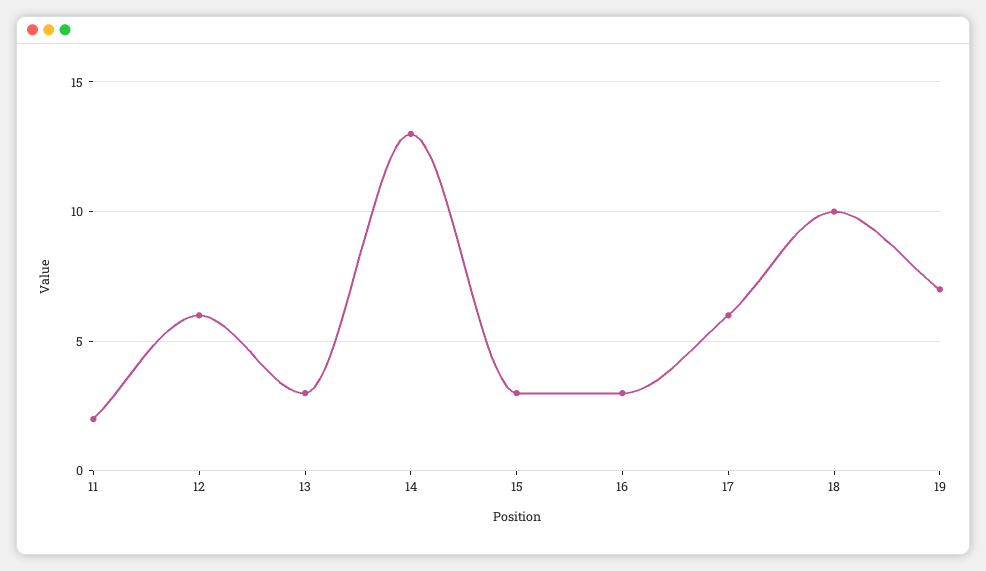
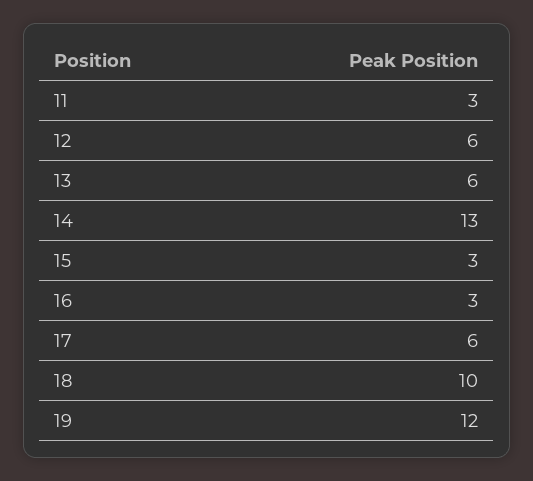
11: 2 -> 3
13: 3 -> 6
19: 7 -> 12

